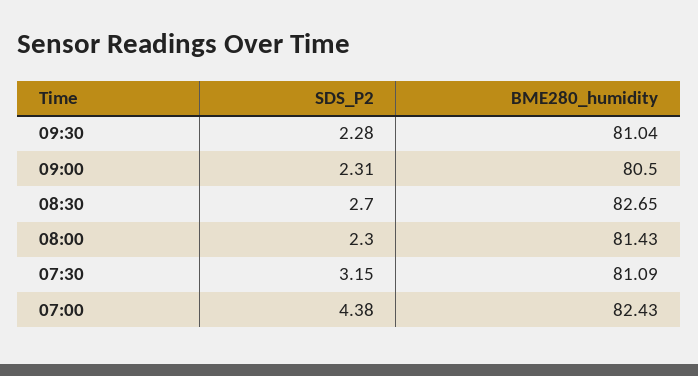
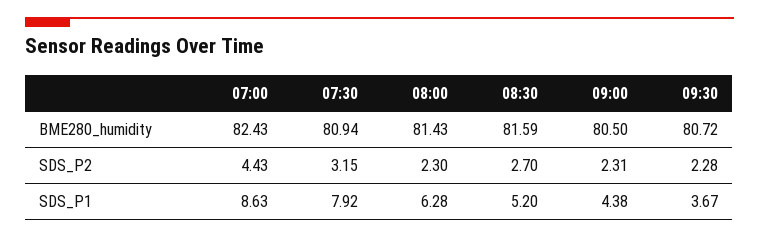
BME280_humidity, 09:30: 81.04 -> 80.72
BME280_humidity, 08:30: 82.65 -> 81.59
BME280_humidity, 07:30: 81.09 -> 80.94
SDS_P2, 07:00: 4.38 -> 4.43
SDS_P1, 07:00: none -> 8.63
SDS_P1, 07:30: none -> 7.92
SDS_P1, 08:00: none -> 6.28
SDS_P1, 08:30: none -> 5.2
SDS_P1, 09:00: none -> 4.38
SDS_P1, 09:30: none -> 3.67

